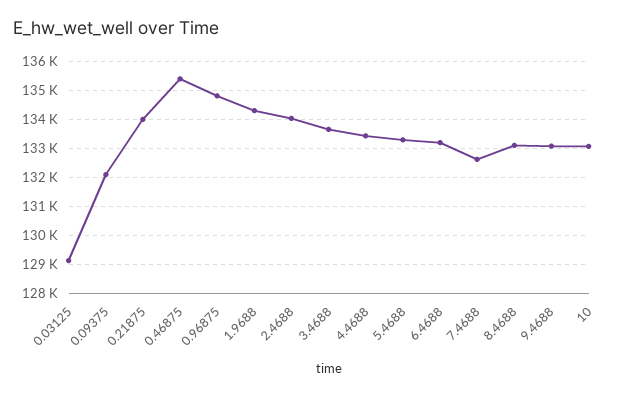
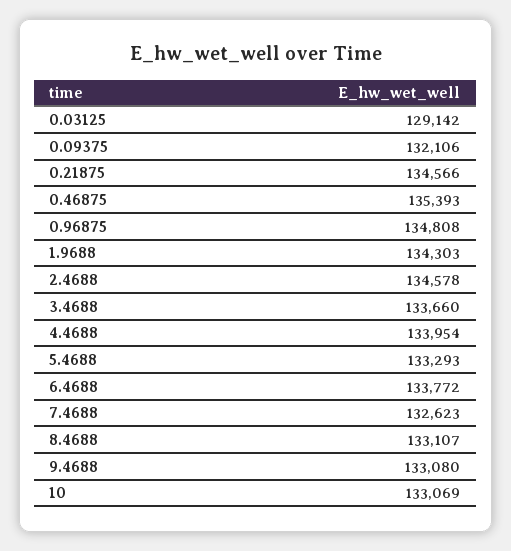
0.21875: 134000 -> 134566
2.4688: 134000 -> 134578
4.4688: 133500 -> 133954
6.4688: 133250 -> 133772

